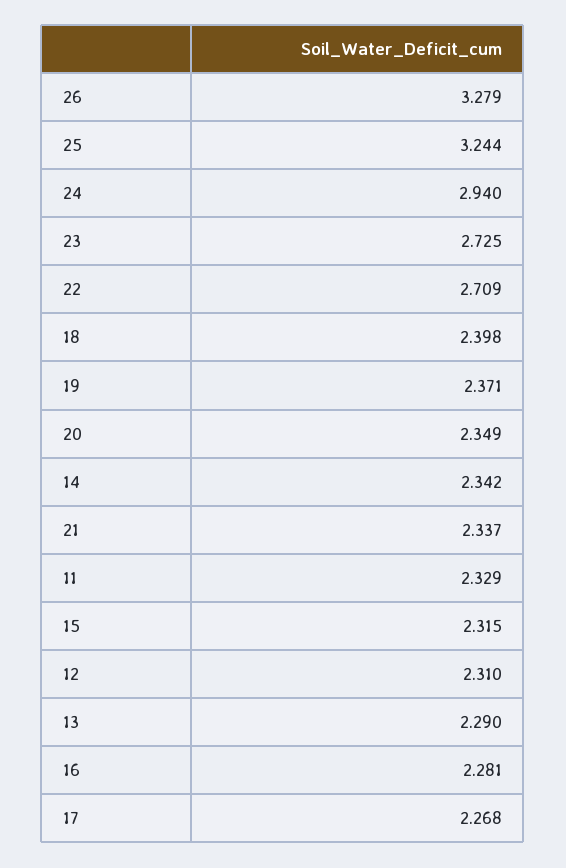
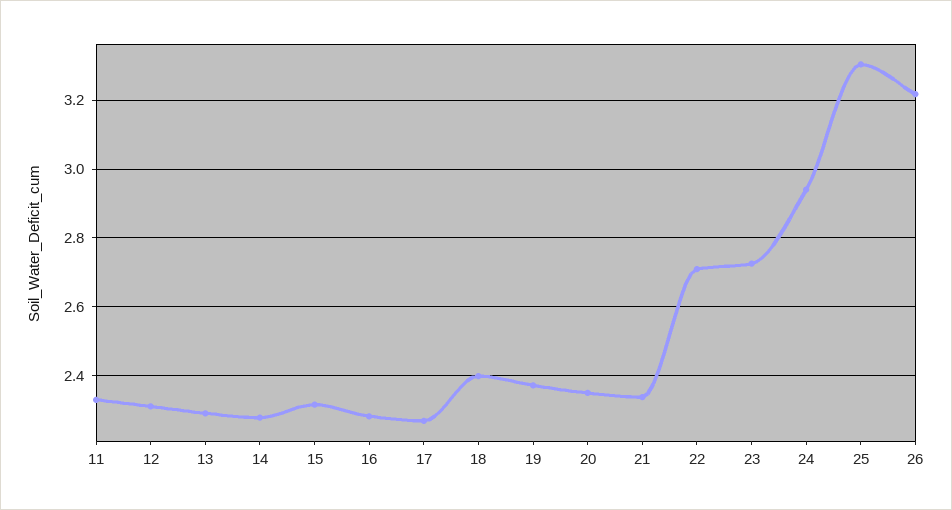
26: 3.279 -> 3.22
25: 3.244 -> 3.3
14: 2.342 -> 2.28

